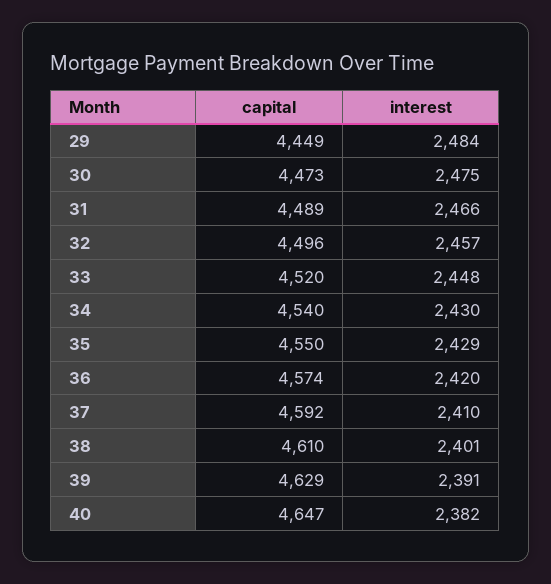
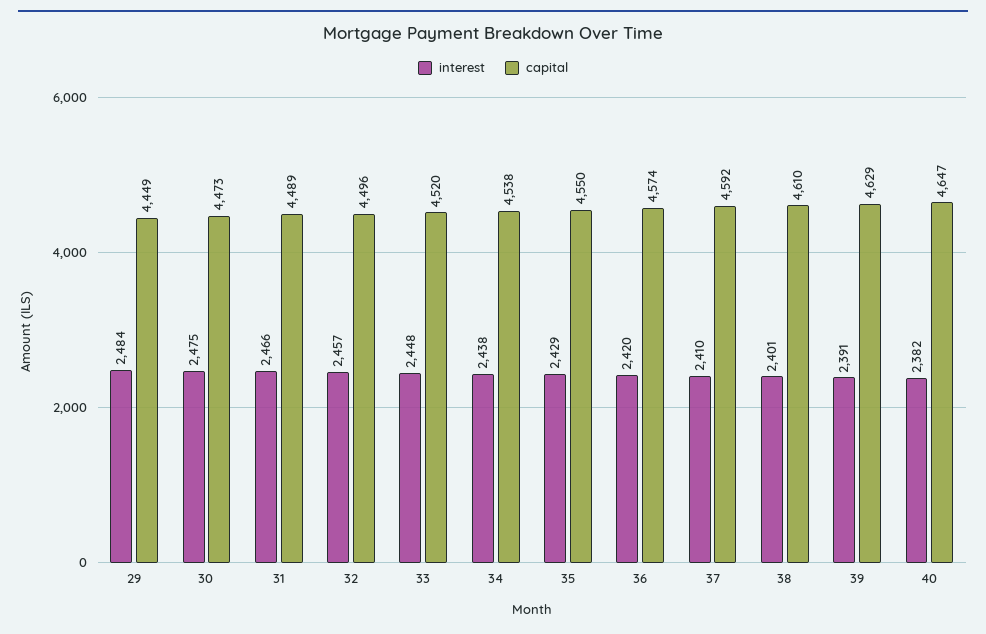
capital, 34: 4540 -> 4538
interest, 34: 2430 -> 2438

